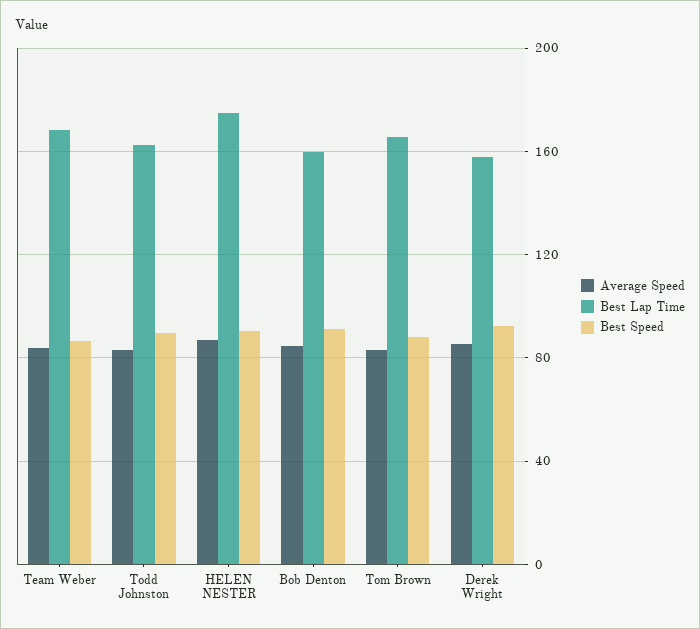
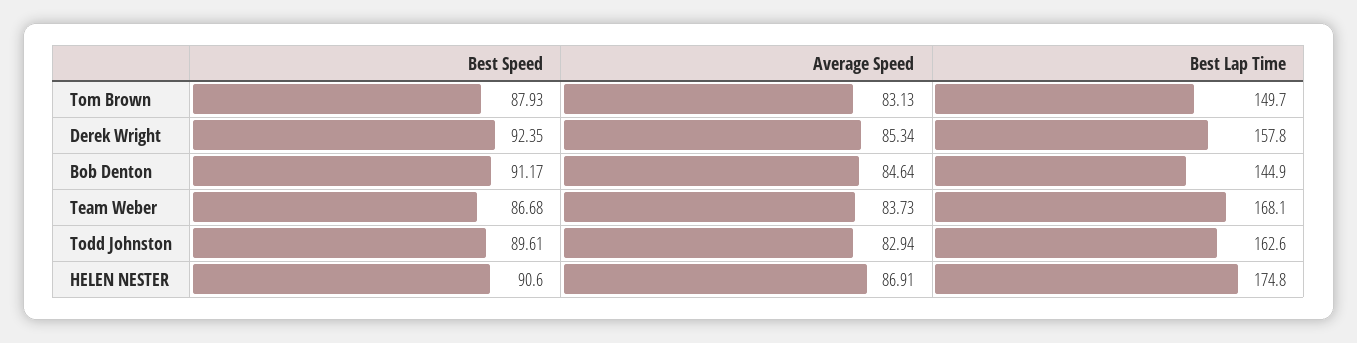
Best Lap Time, Bob Denton: 160 -> 144.9
Best Lap Time, Tom Brown: 165 -> 149.7

